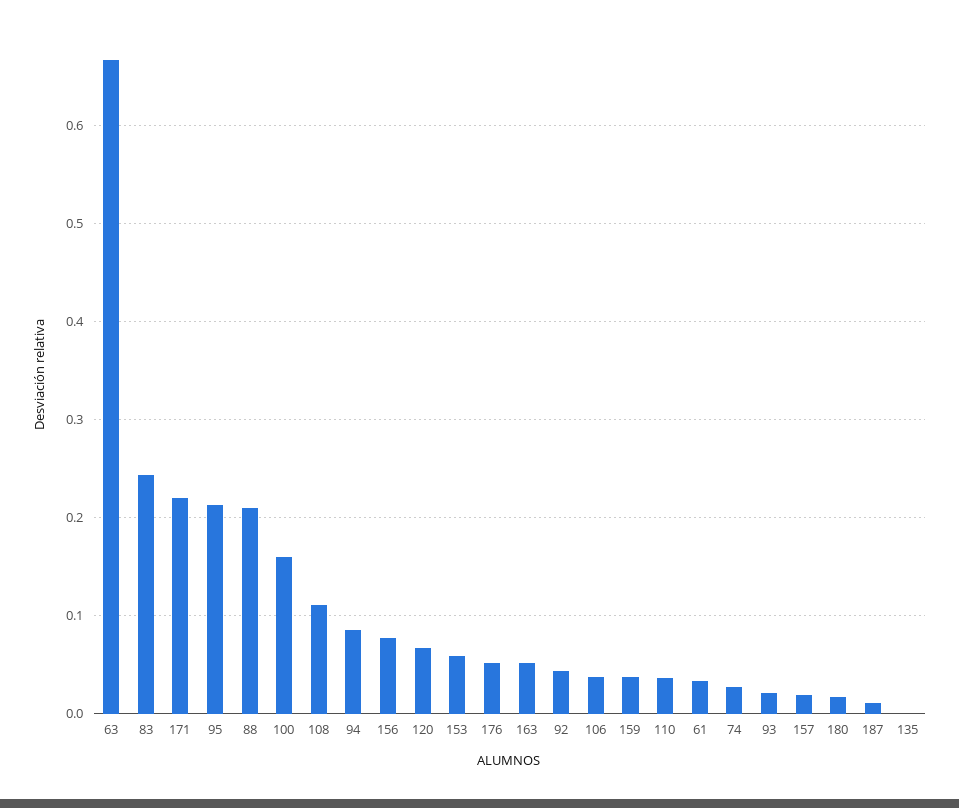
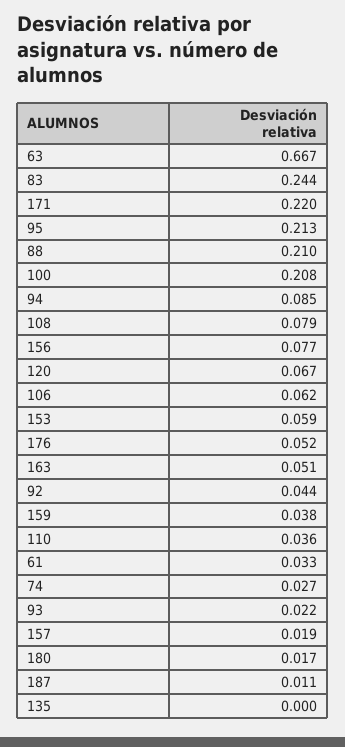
100: 0.16 -> 0.208
108: 0.11 -> 0.079
106: 0.04 -> 0.062

